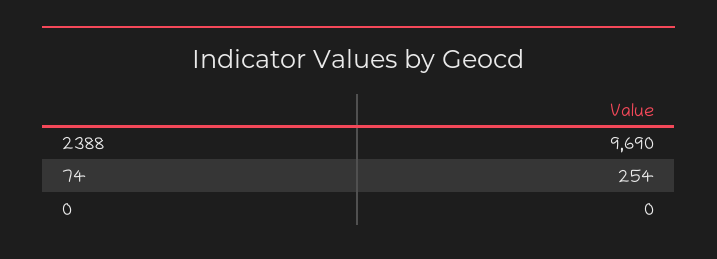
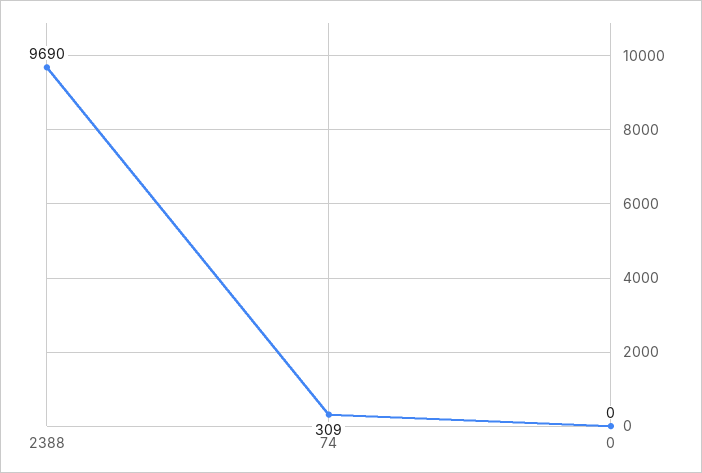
74: 254 -> 309

